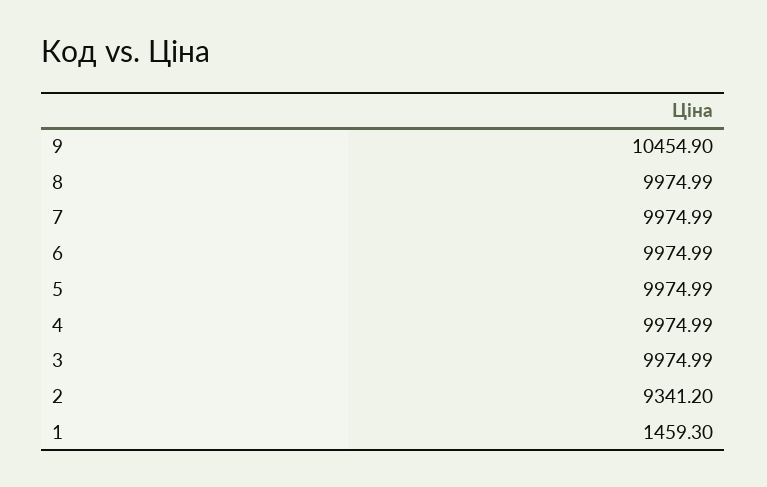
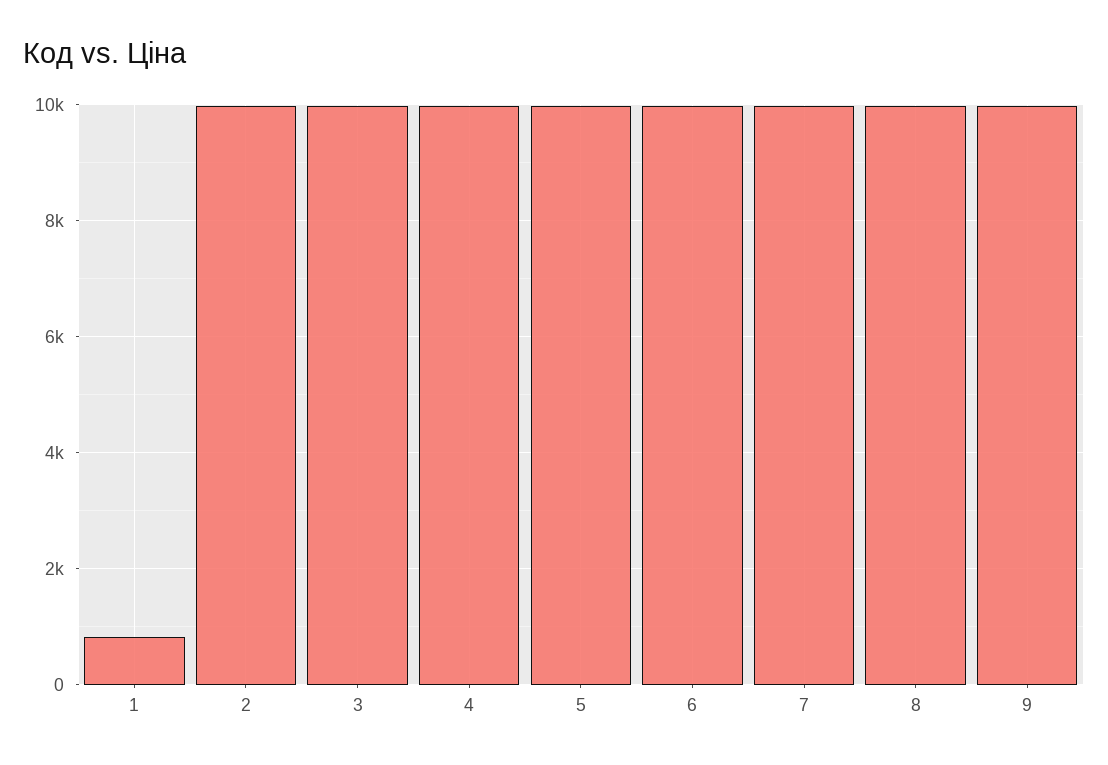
9: 10454.9 -> 10000
2: 9341.2 -> 10000
1: 1459.3 -> 800

